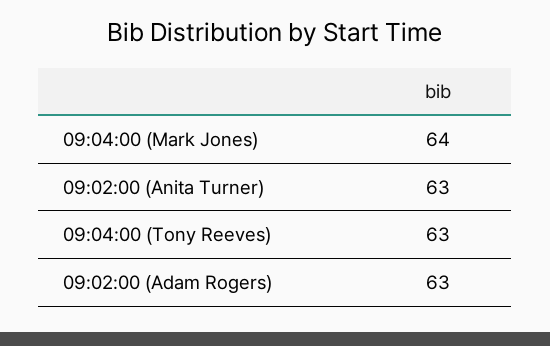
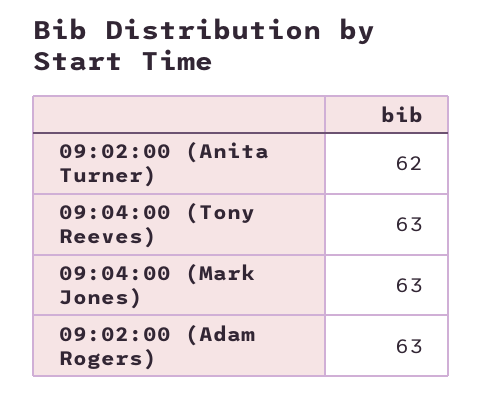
09:04:00 (Mark Jones): 64 -> 63
09:02:00 (Anita Turner): 63 -> 62

